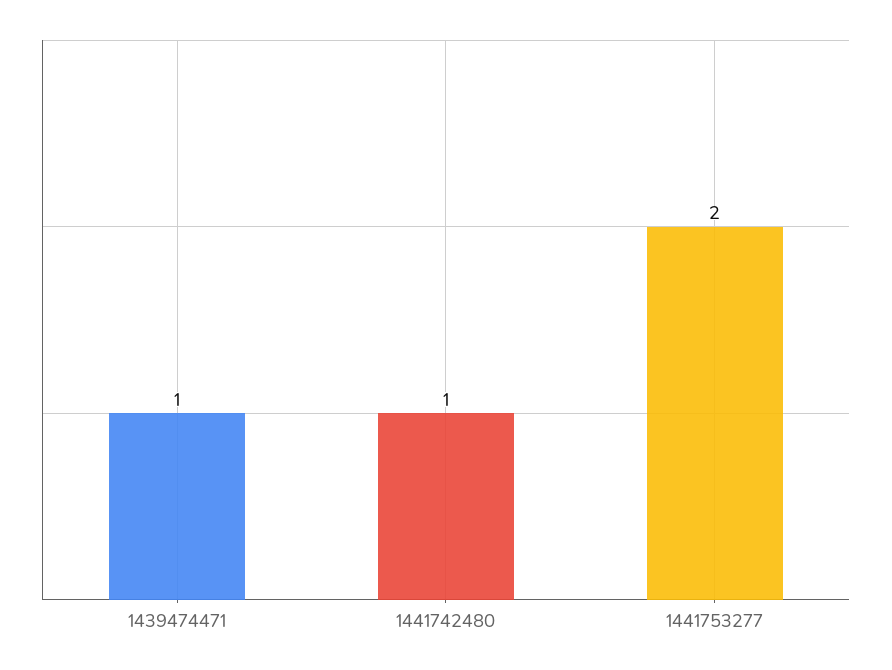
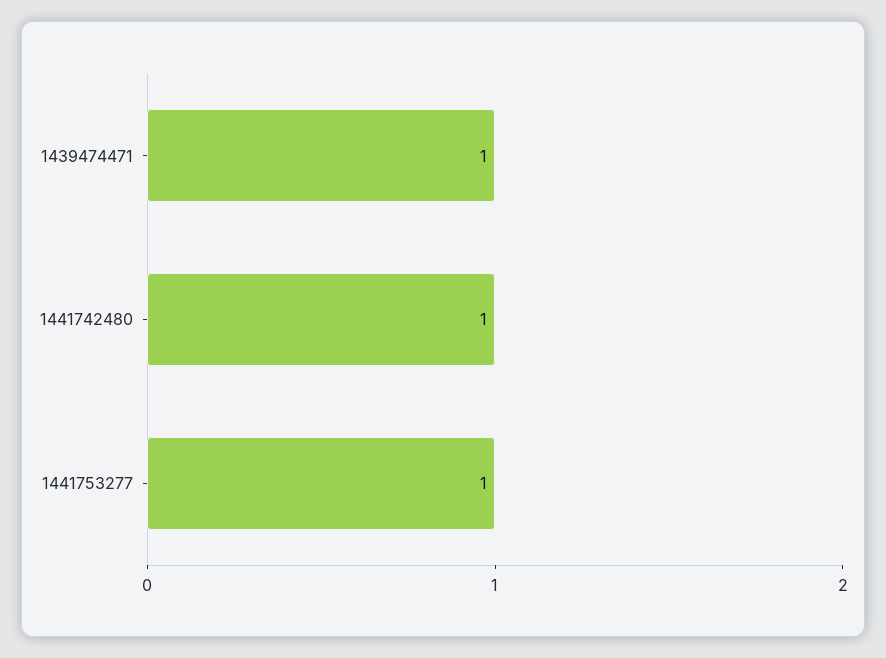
1441753277: 2 -> 1

